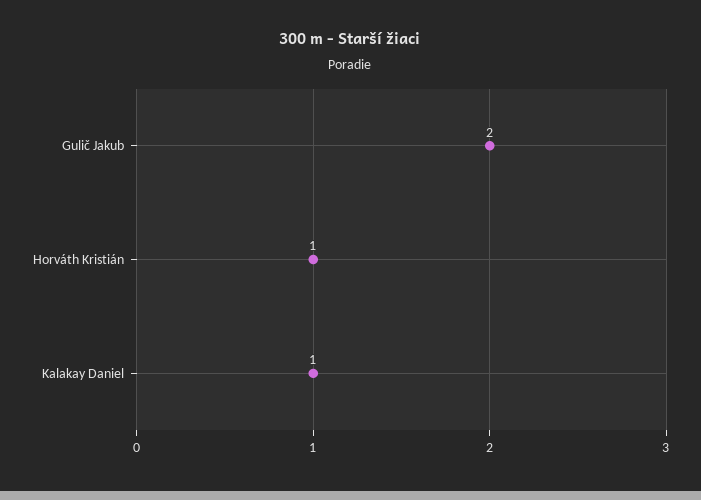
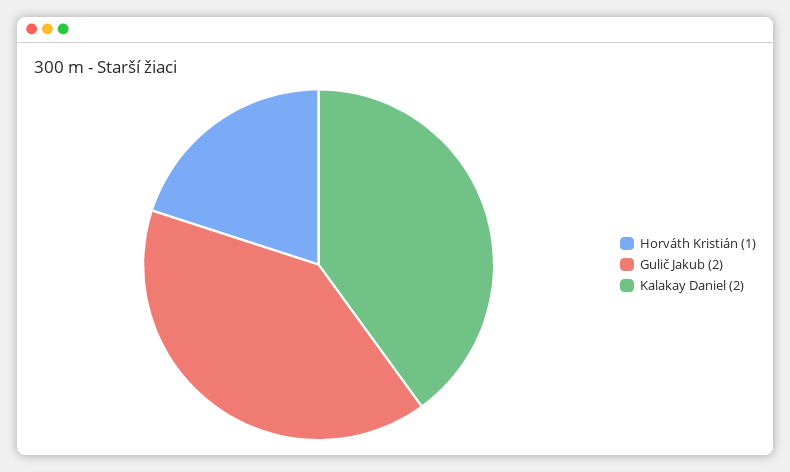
Kalakay Daniel: 1 -> 2

